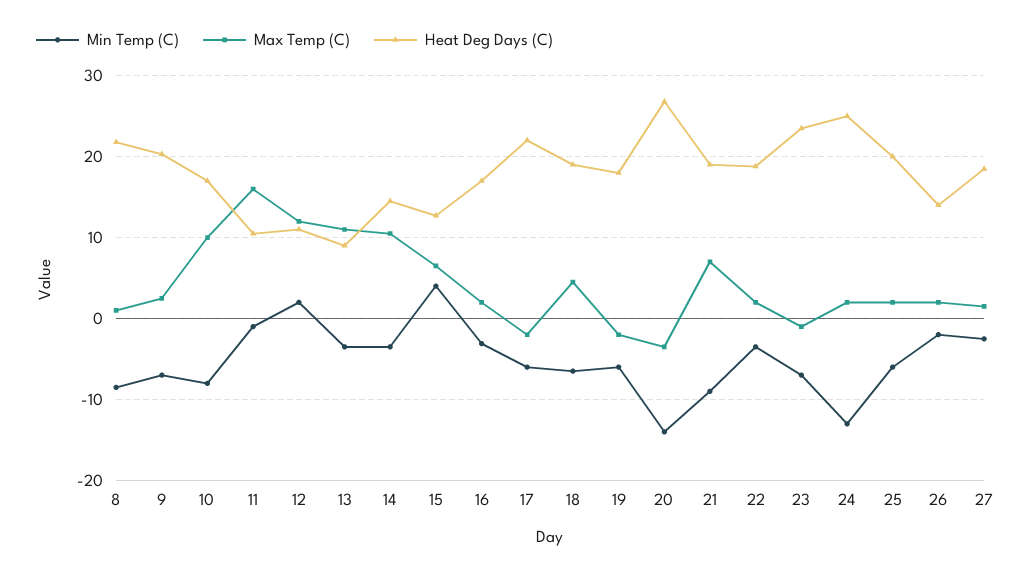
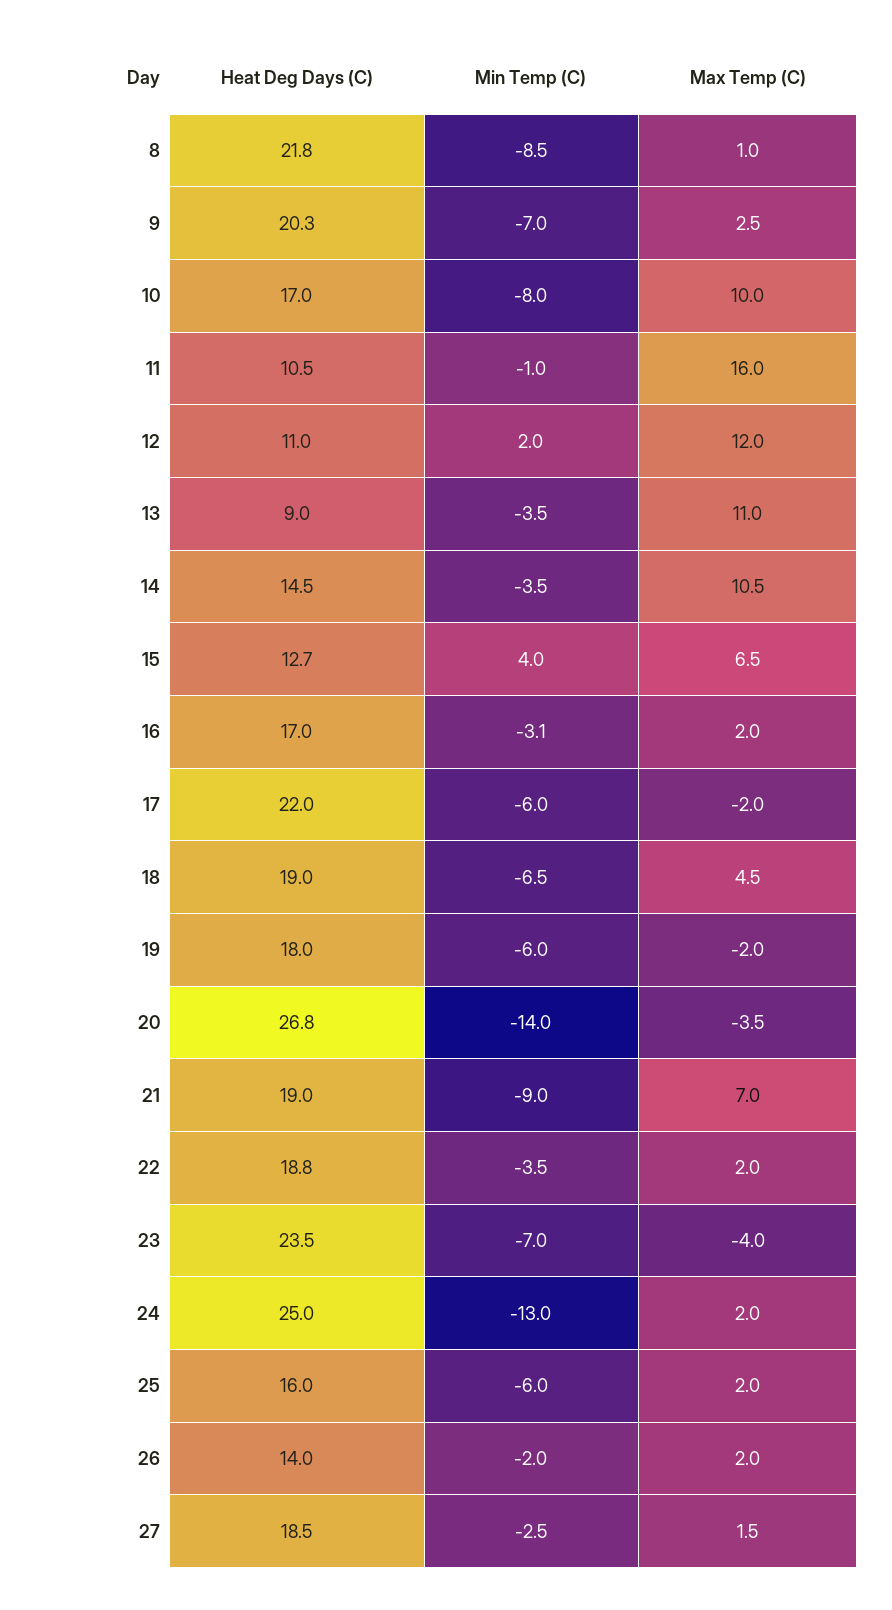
Max Temp (C), 23: -1 -> -4
Heat Deg Days (C), 25: 20 -> 16

